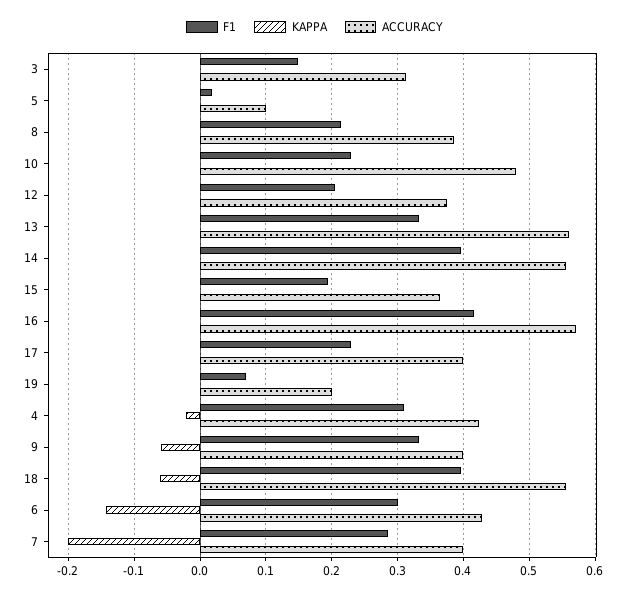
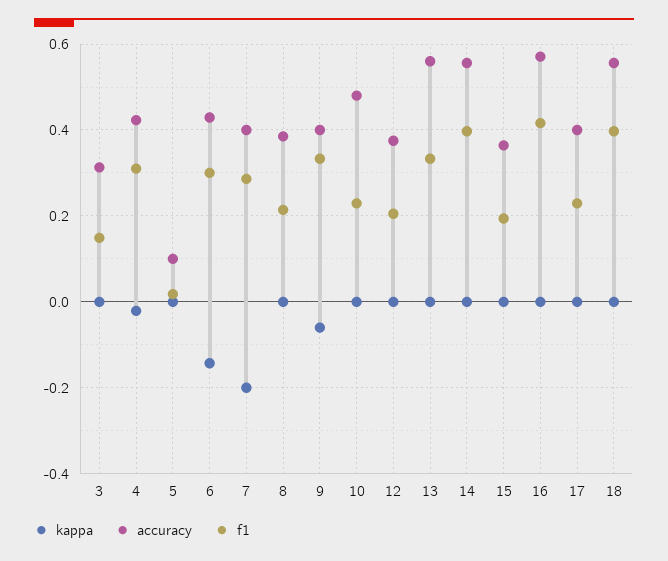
F1, 19: 0.07 -> none
KAPPA, 19: 0 -> none
ACCURACY, 19: 0.2 -> none
KAPPA, 18: -0.06 -> 0

